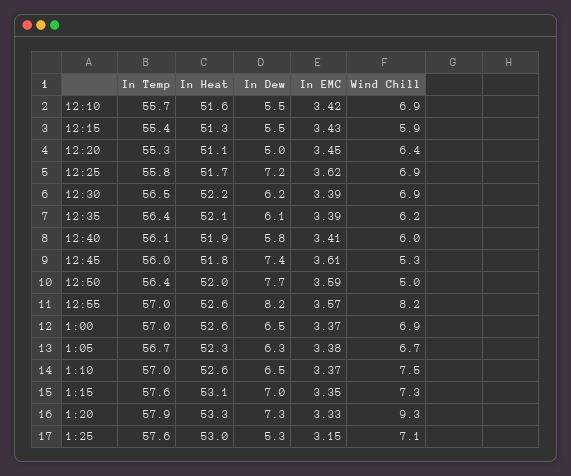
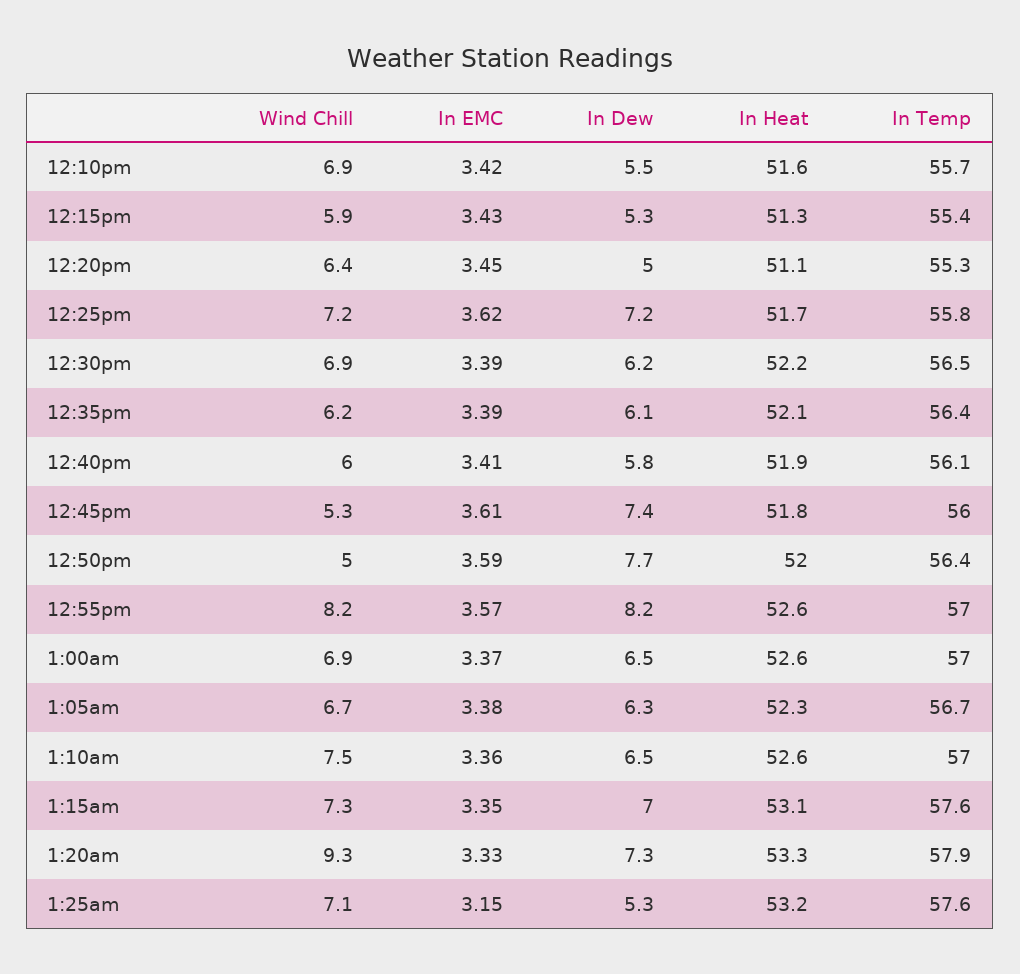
In Dew, 12:15: 5.5 -> 5.3
Wind Chill, 12:25: 6.9 -> 7.2
In EMC, 1:10: 3.37 -> 3.36
In Heat, 1:25: 53 -> 53.2

